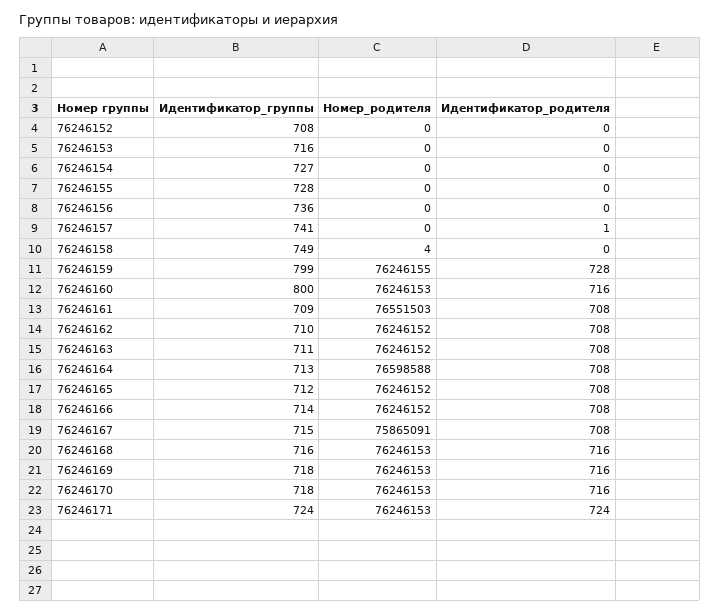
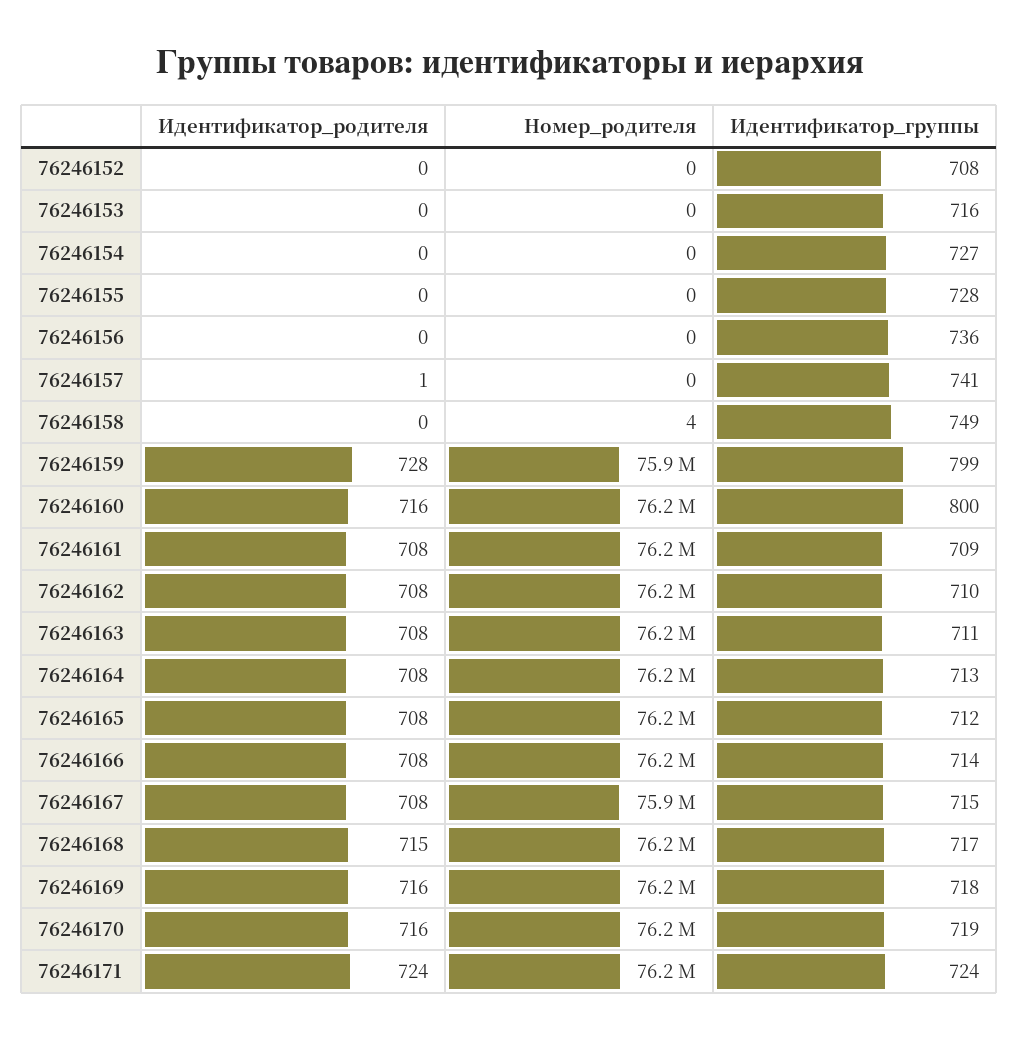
Номер_родителя, 76246159: 76246155 -> 75900000
Номер_родителя, 76246161: 76551503 -> 76200000
Номер_родителя, 76246164: 76598588 -> 76200000
Идентификатор_группы, 76246168: 716 -> 717
Идентификатор_родителя, 76246168: 716 -> 715
Идентификатор_группы, 76246170: 718 -> 719

